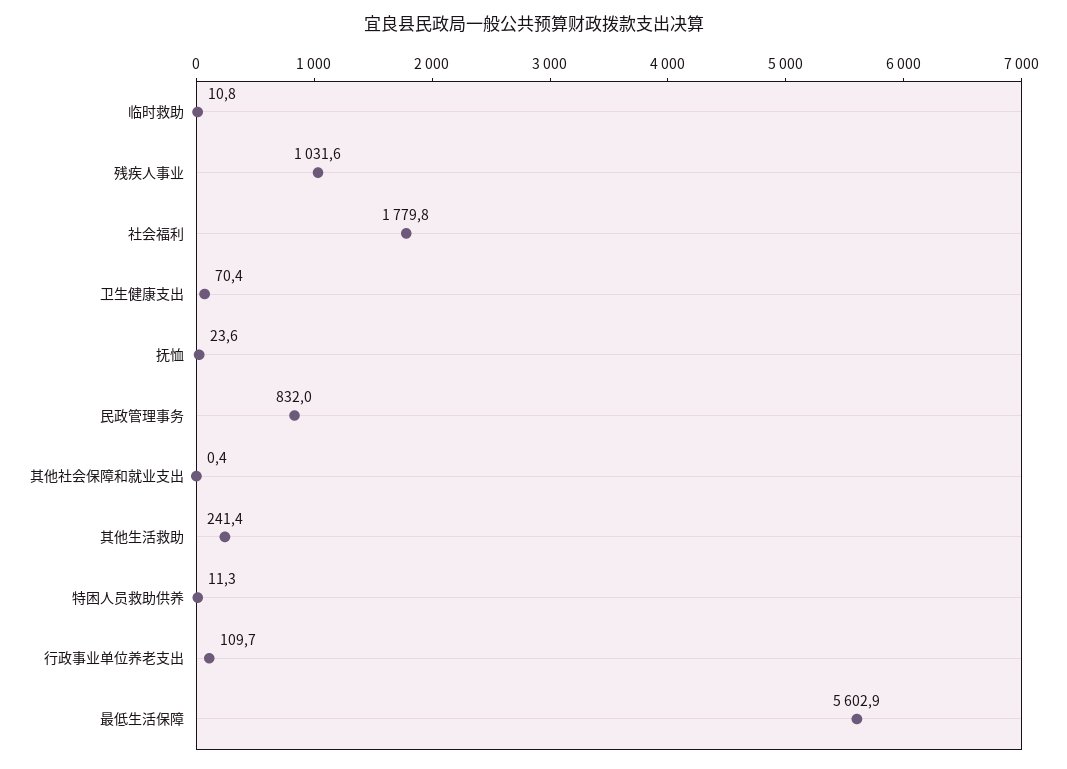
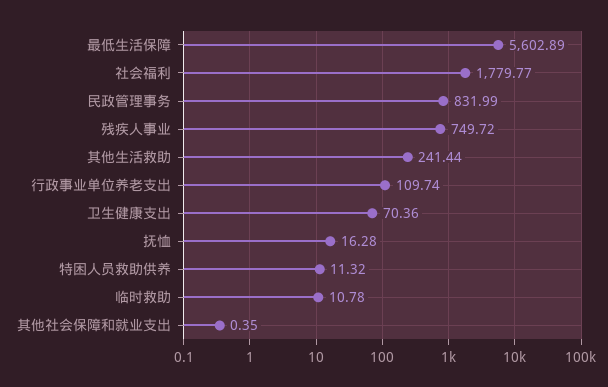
残疾人事业: 1031.6 -> 749.72
抚恤: 23.6 -> 16.28

